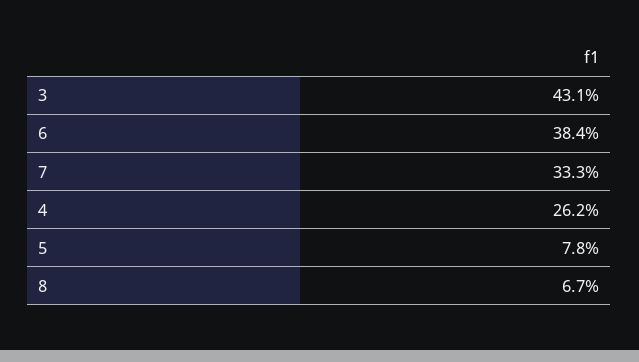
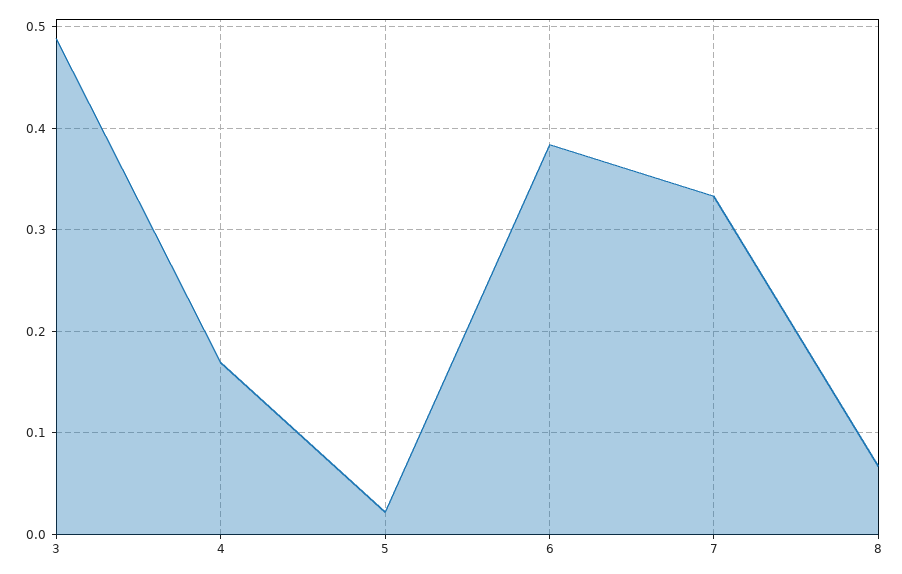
3: 0.431 -> 0.49
4: 0.262 -> 0.17
5: 0.078 -> 0.02

